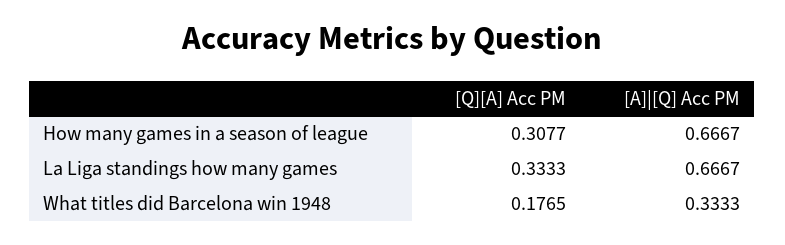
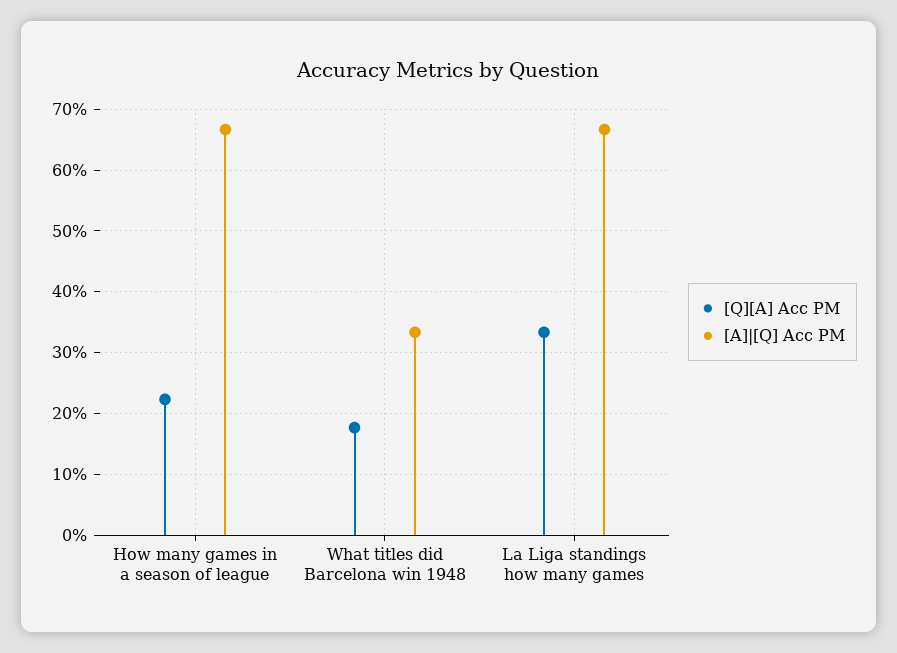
[Q][A] Acc PM, How many games in a season of league: 0.3077 -> 0.22

